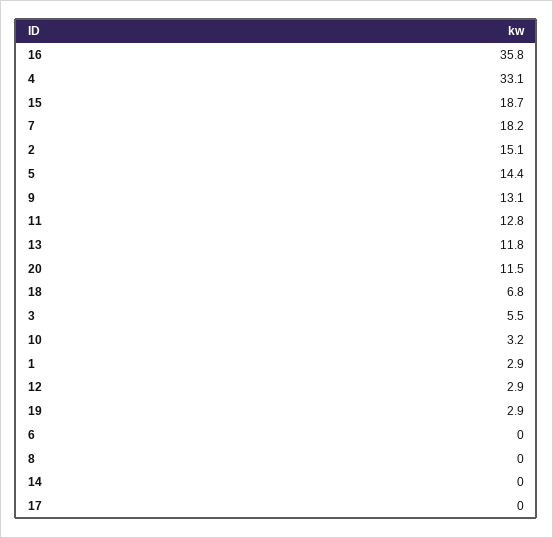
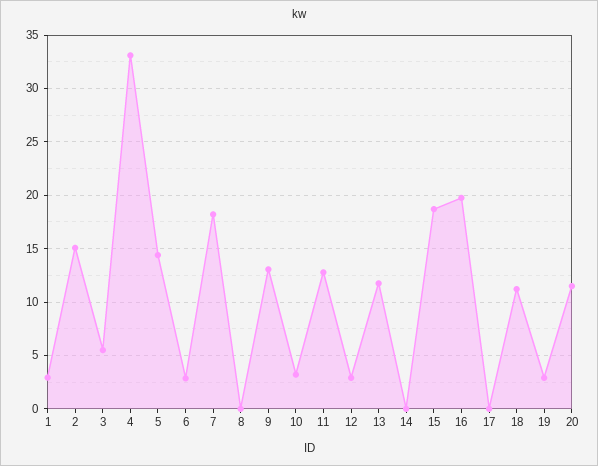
16: 35.8 -> 20
18: 6.8 -> 11
6: 0 -> 3

